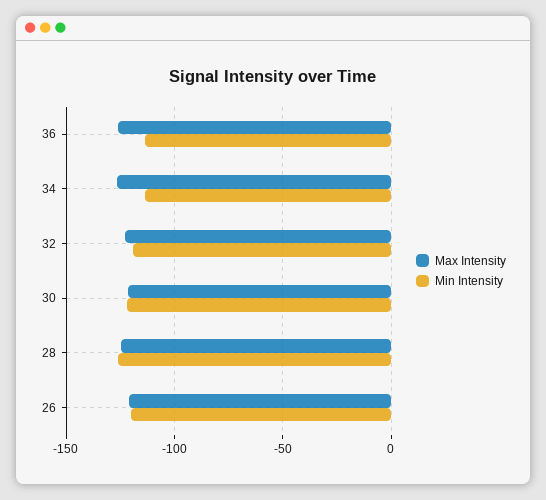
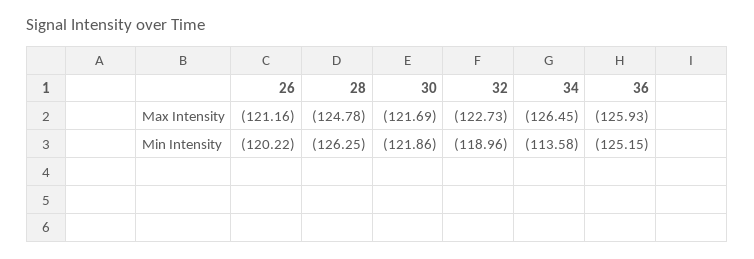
Min Intensity, 36: -115 -> -125.15

